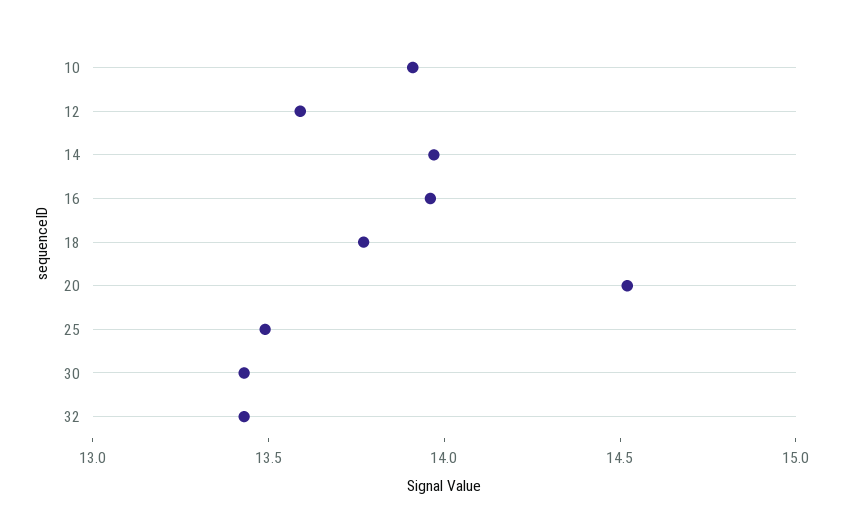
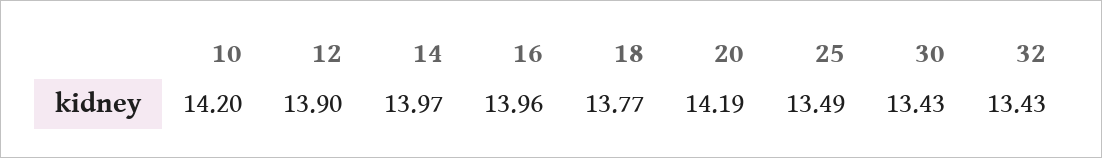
10: 13.9 -> 14.2
12: 13.6 -> 13.9
20: 14.5 -> 14.19

